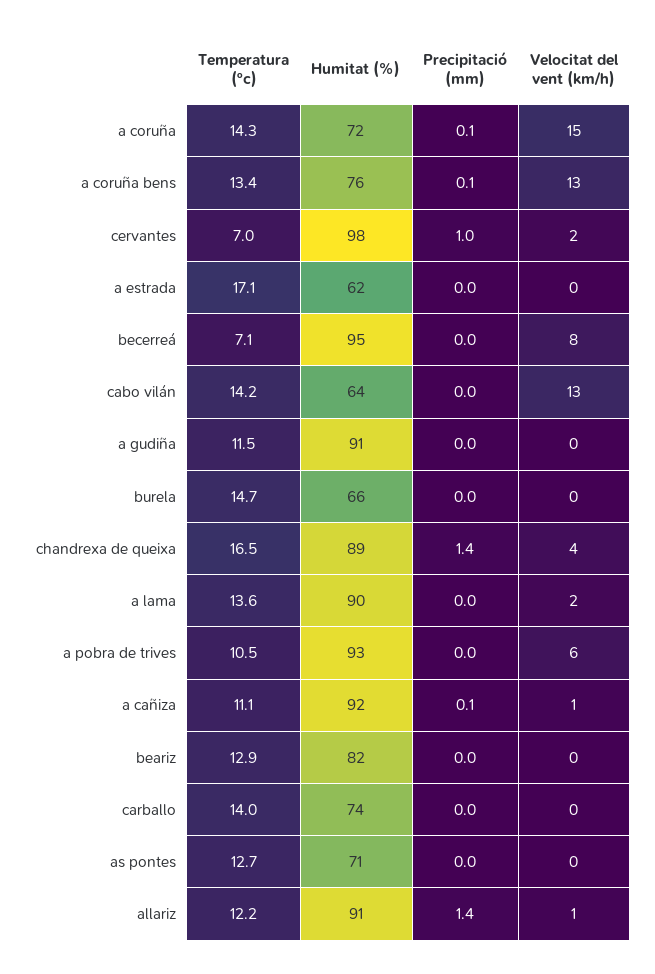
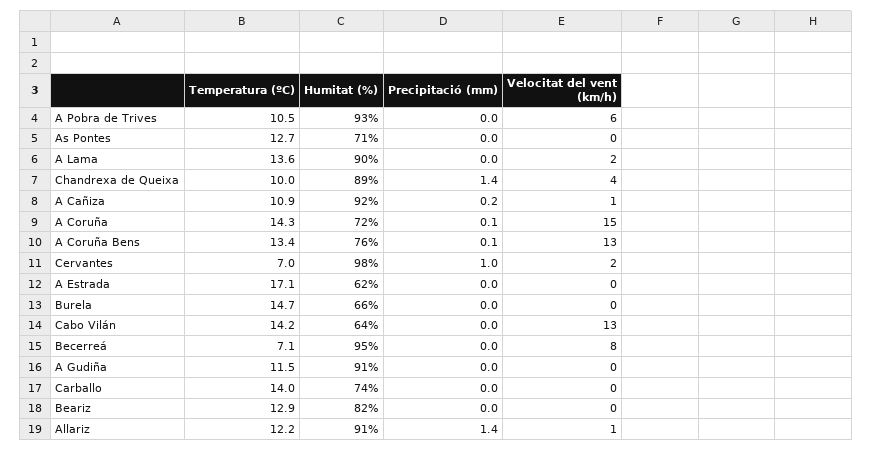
Temperatura (ºc), chandrexa de queixa: 16.5 -> 10
Temperatura (ºc), a cañiza: 11.1 -> 10.9
Precipitació (mm), a cañiza: 0.1 -> 0.2

